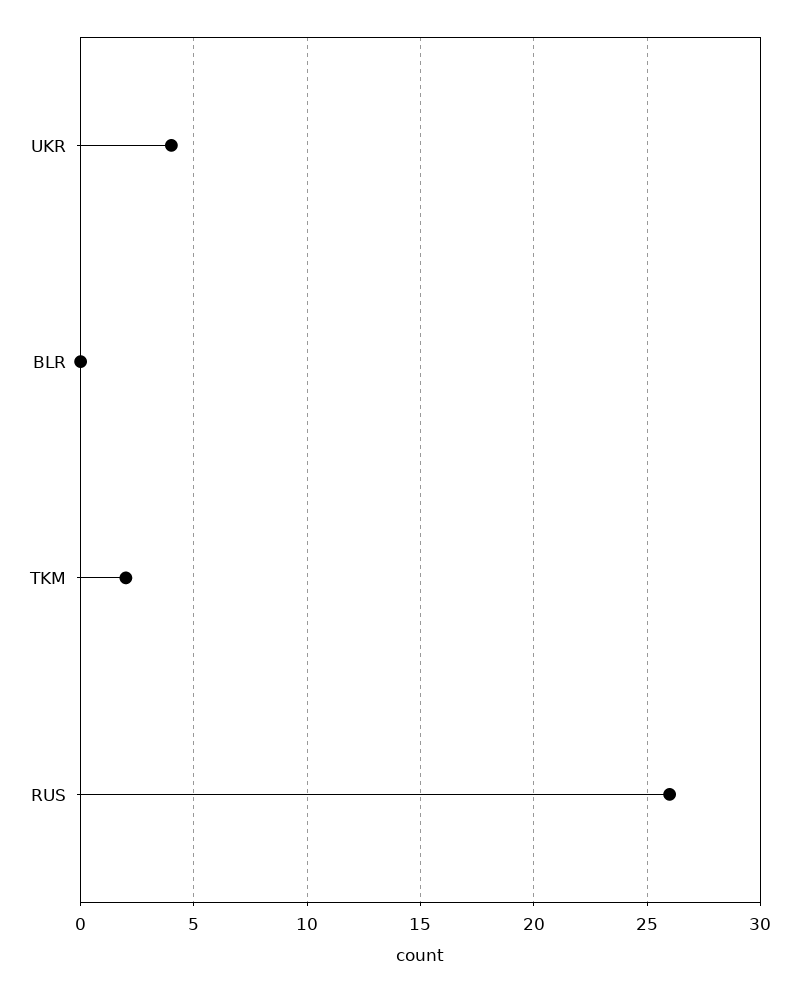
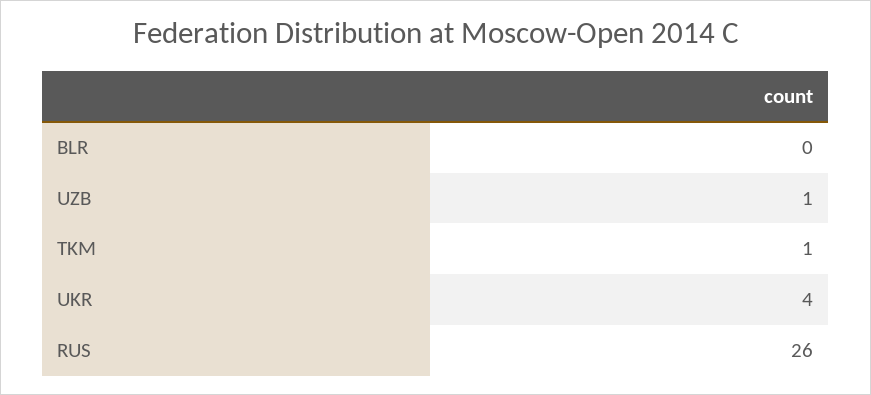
TKM: 2 -> 1
UZB: none -> 1

